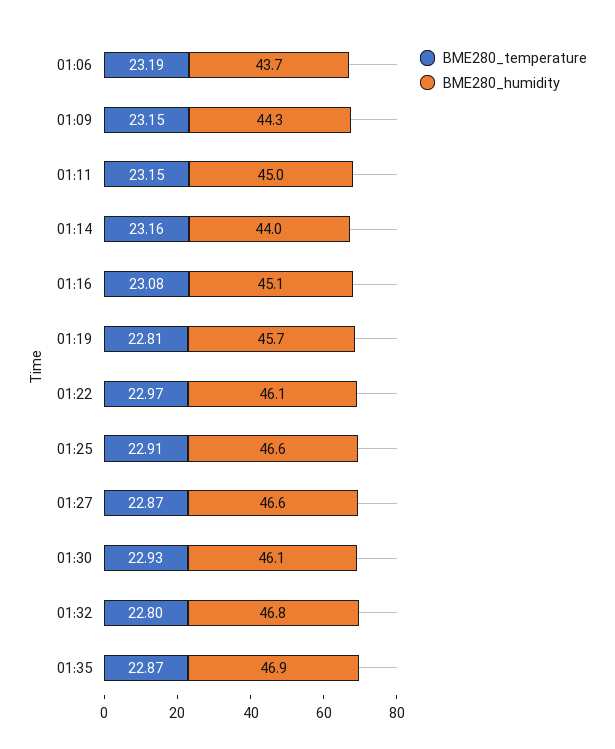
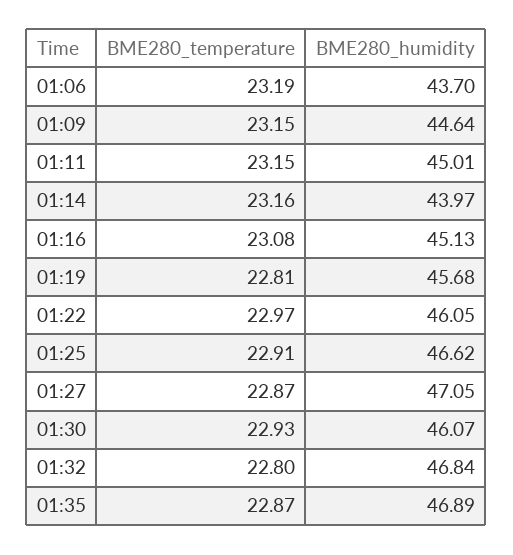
BME280_humidity, 01:09: 44.3 -> 44.64
BME280_humidity, 01:27: 46.6 -> 47.05

